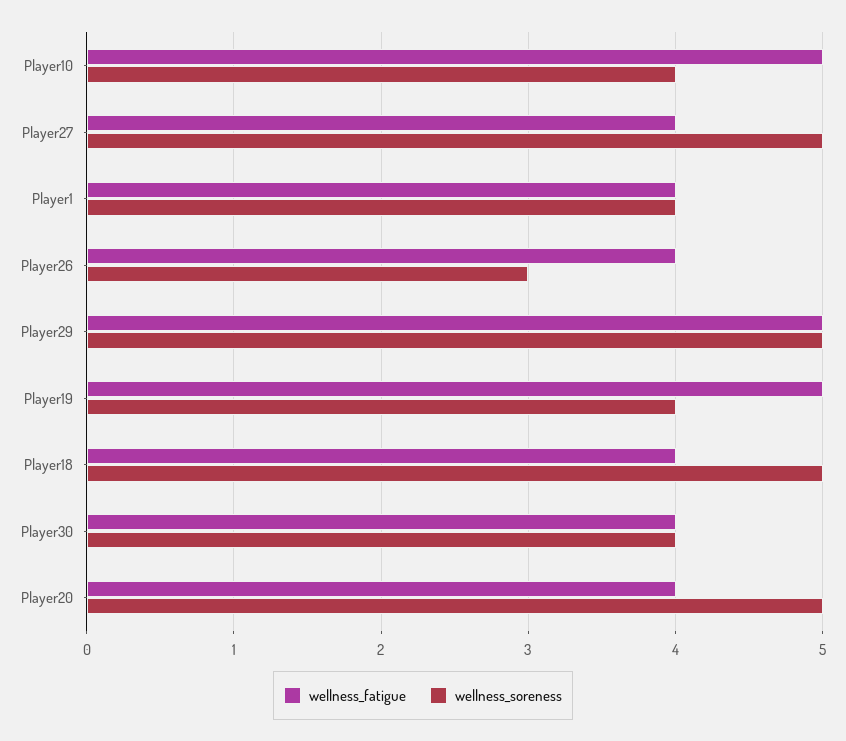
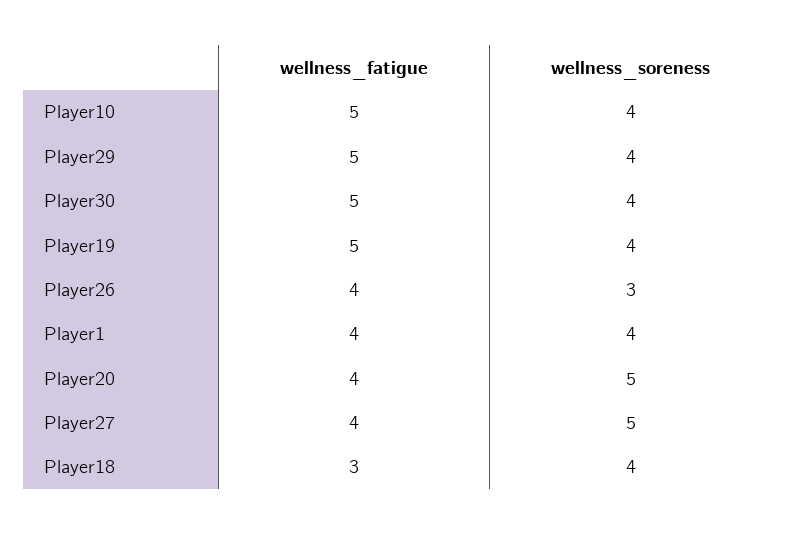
wellness_soreness, Player29: 5 -> 4
wellness_fatigue, Player18: 4 -> 3
wellness_soreness, Player18: 5 -> 4
wellness_fatigue, Player30: 4 -> 5

